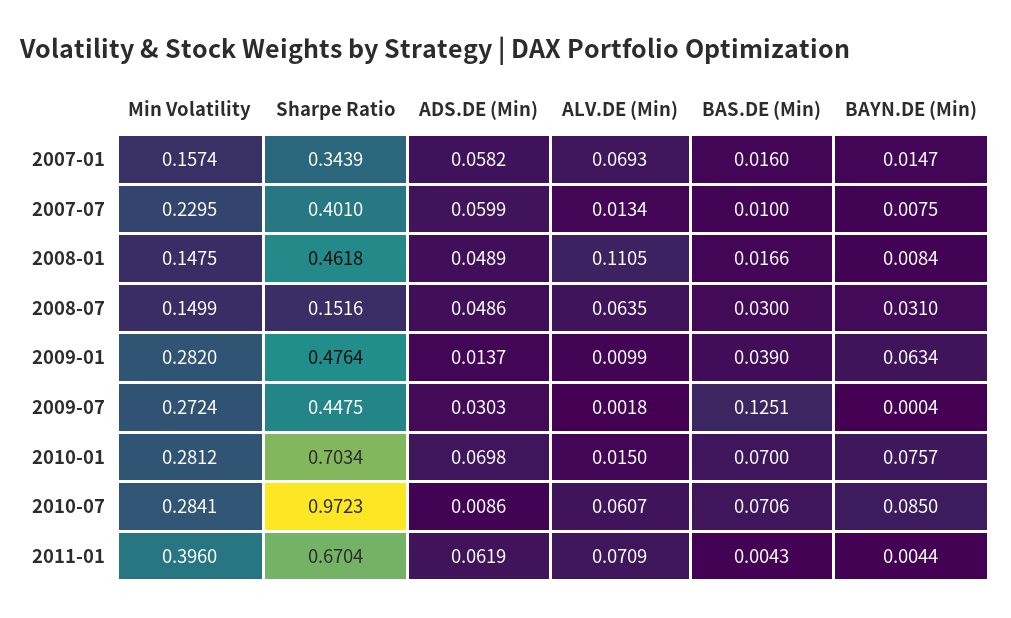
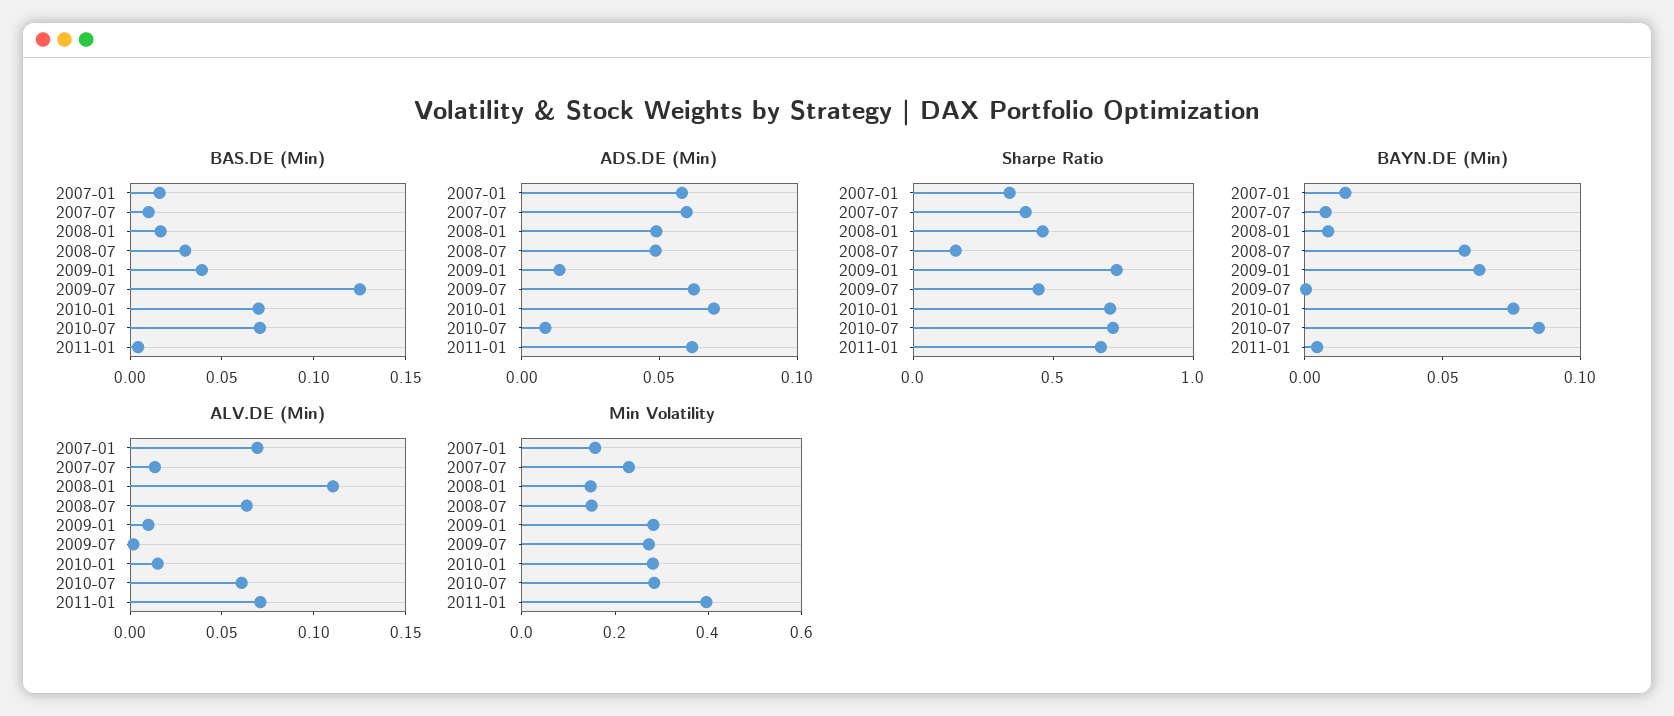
BAYN.DE (Min), 2008-07: 0.031 -> 0.06
Sharpe Ratio, 2009-01: 0.4764 -> 0.7
ADS.DE (Min), 2009-07: 0.0303 -> 0.06
Sharpe Ratio, 2010-07: 0.9723 -> 0.7

